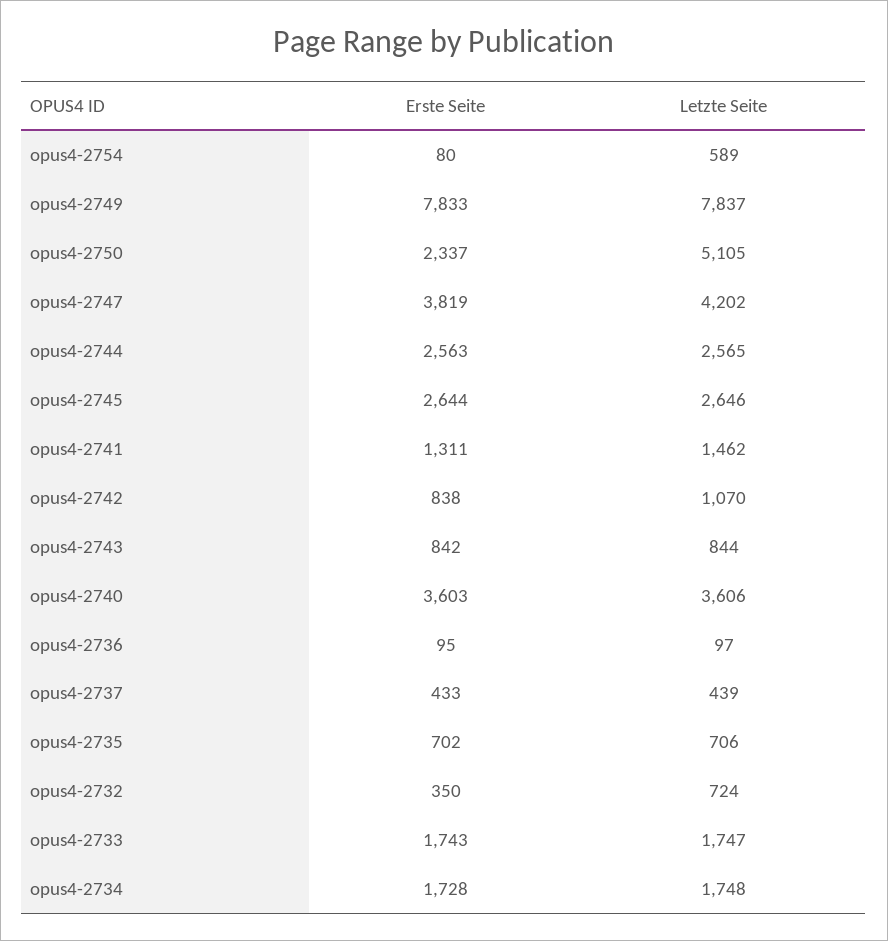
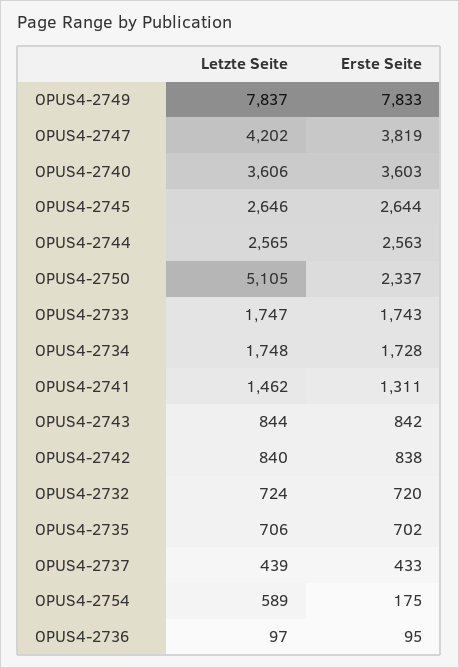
Erste Seite, opus4-2754: 80 -> 175
Letzte Seite, opus4-2742: 1070 -> 840
Erste Seite, opus4-2732: 350 -> 720

